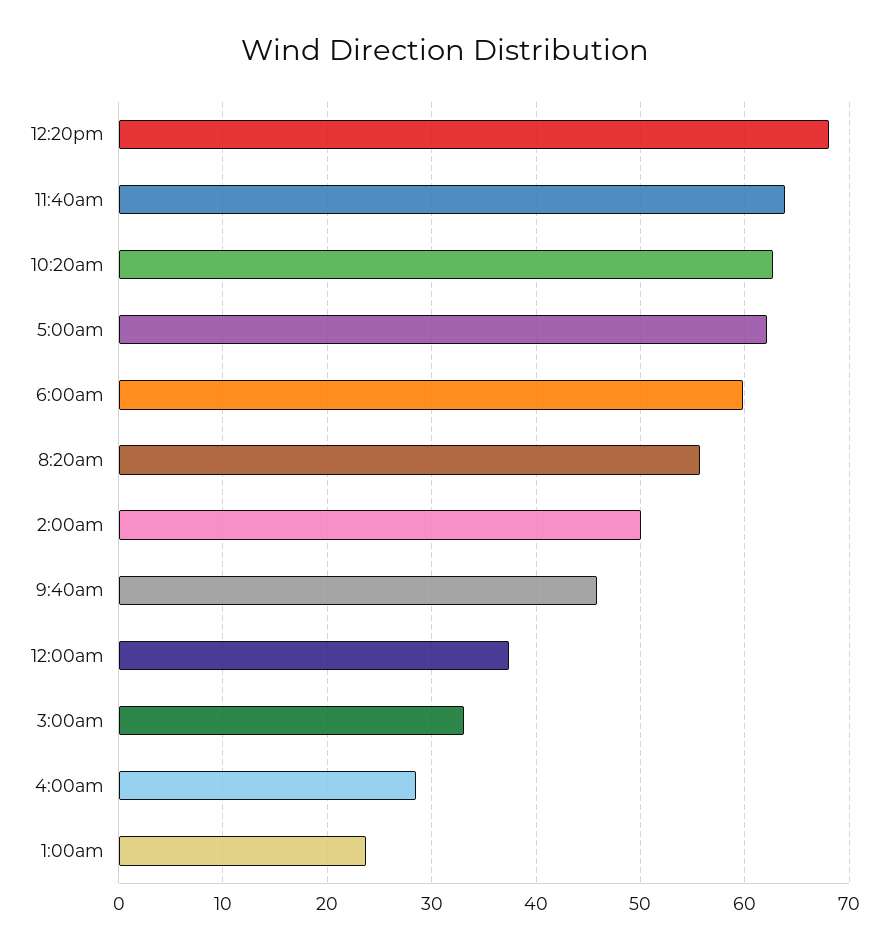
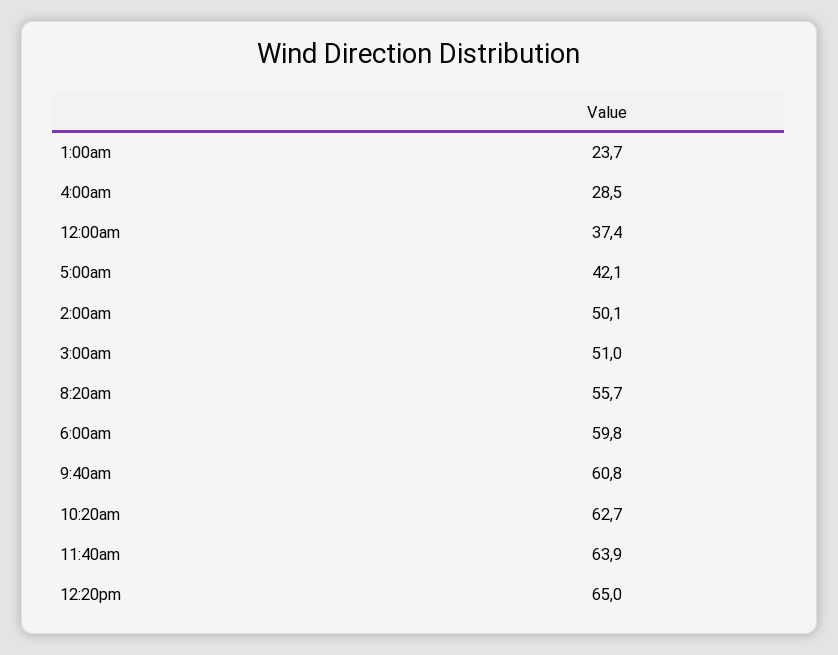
12:20pm: 68 -> 65
5:00am: 62 -> 42.1
9:40am: 46 -> 60.8
3:00am: 33 -> 51

